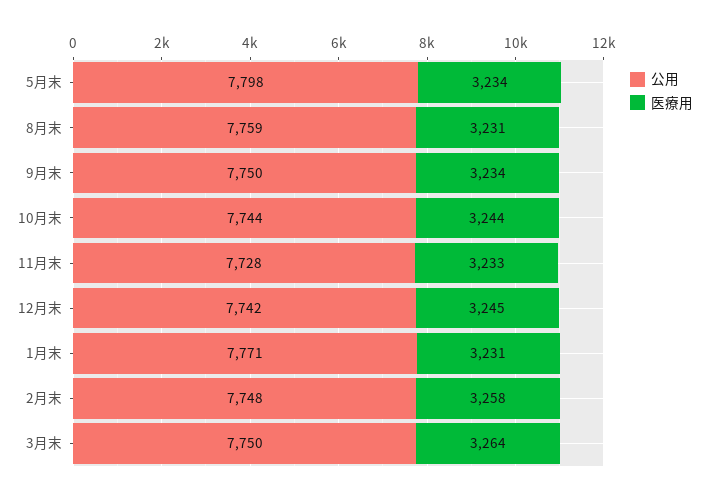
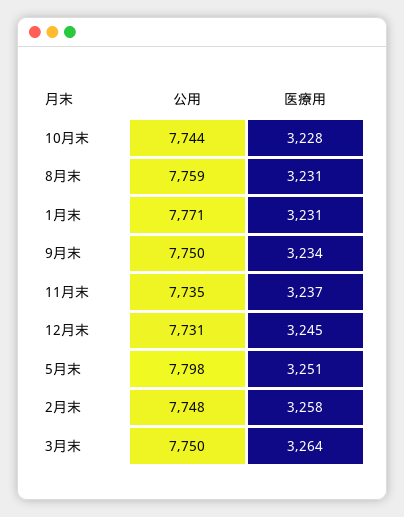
医療用, 5月末: 3234 -> 3251
医療用, 10月末: 3244 -> 3228
公用, 11月末: 7728 -> 7735
医療用, 11月末: 3233 -> 3237
公用, 12月末: 7742 -> 7731

